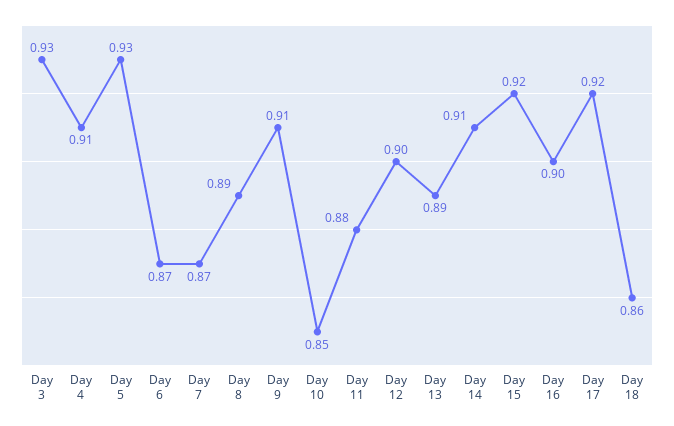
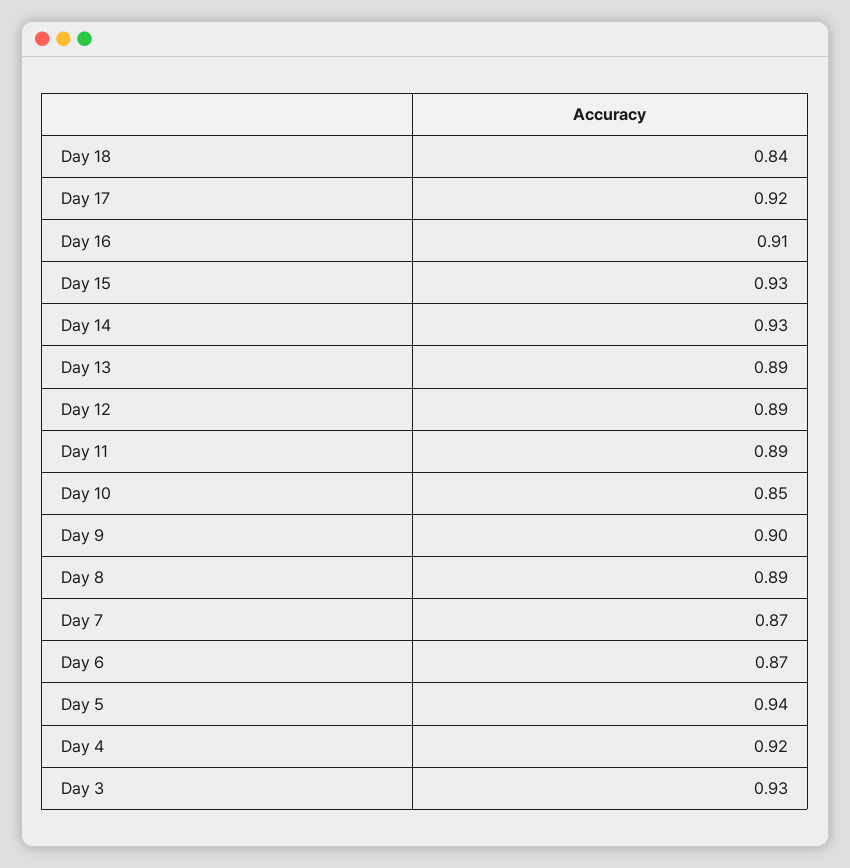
Day 4: 0.91 -> 0.92
Day 5: 0.93 -> 0.94
Day 9: 0.91 -> 0.9
Day 11: 0.88 -> 0.89
Day 12: 0.9 -> 0.89
Day 14: 0.91 -> 0.93
Day 15: 0.92 -> 0.93
Day 16: 0.9 -> 0.91
Day 18: 0.86 -> 0.84

